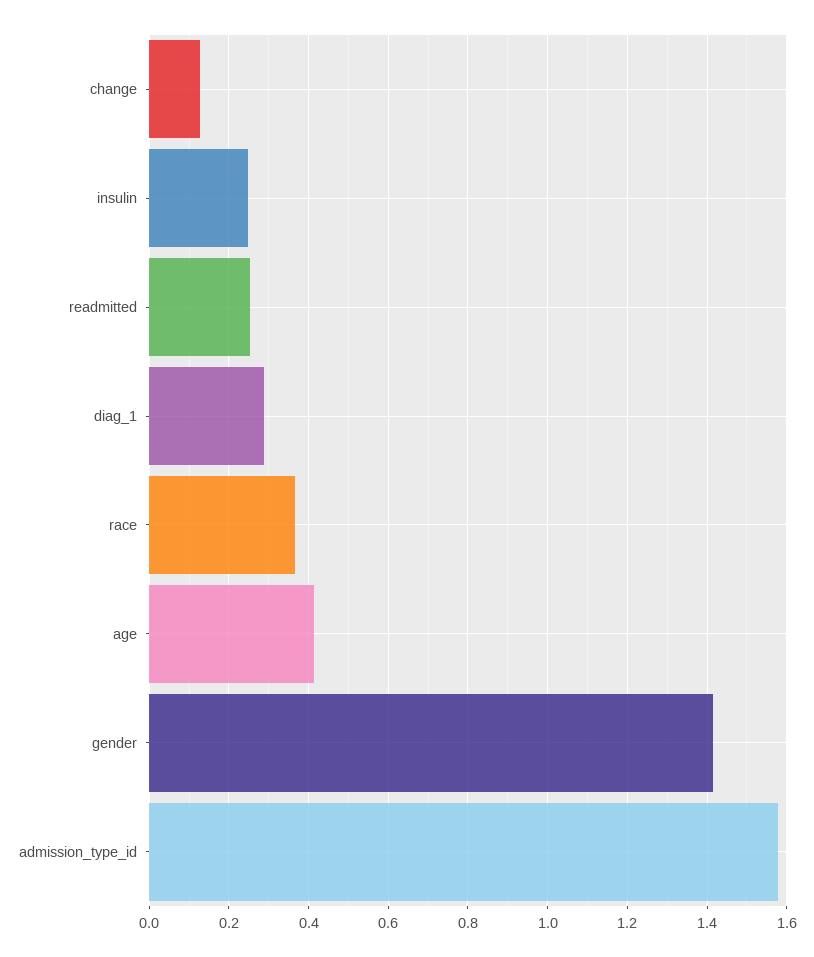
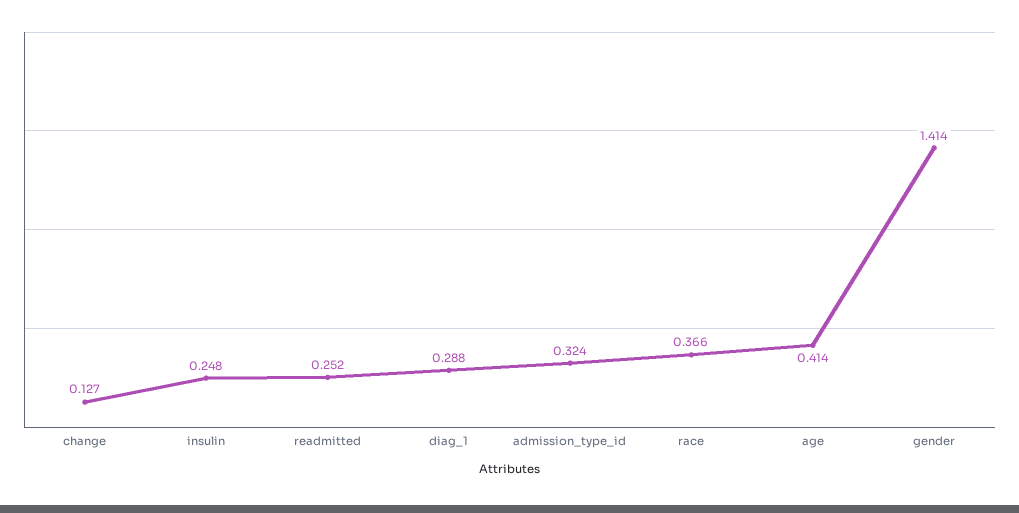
admission_type_id: 1.58 -> 0.324

